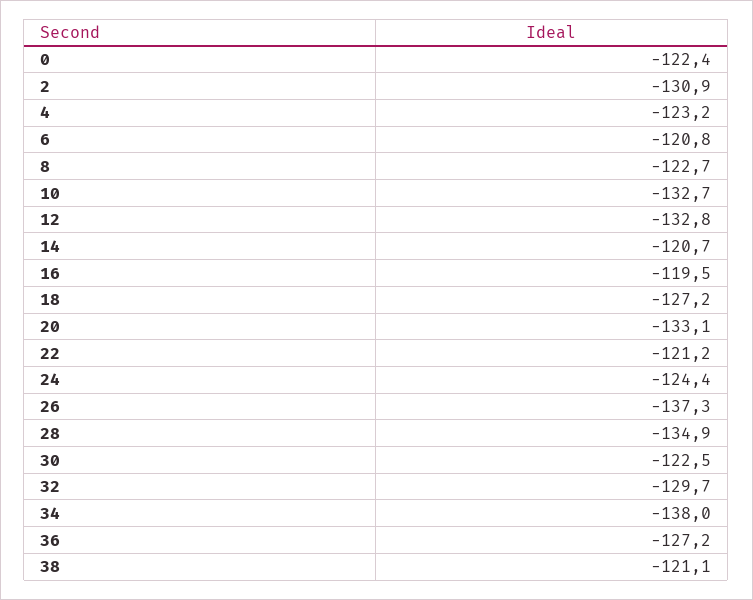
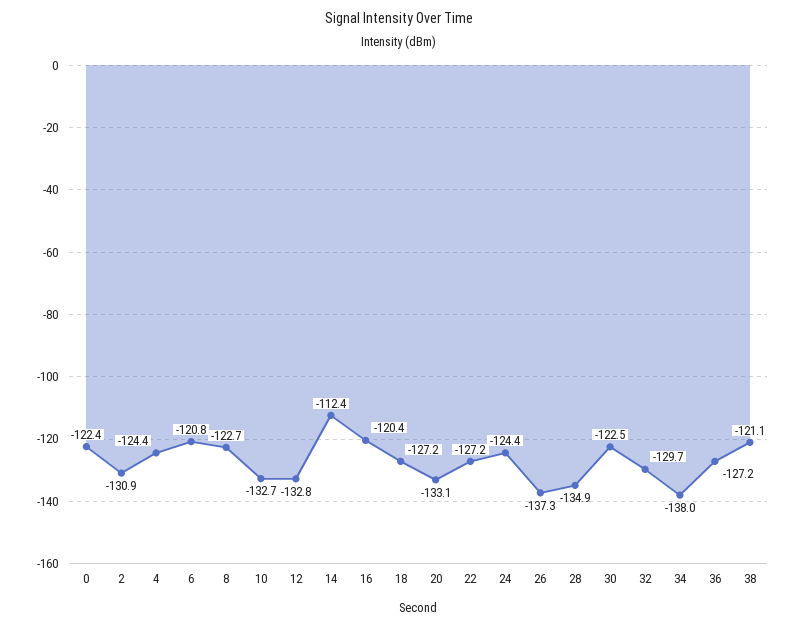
4: -123.2 -> -124.4
14: -120.7 -> -112.4
16: -119.5 -> -120.4
22: -121.2 -> -127.2

